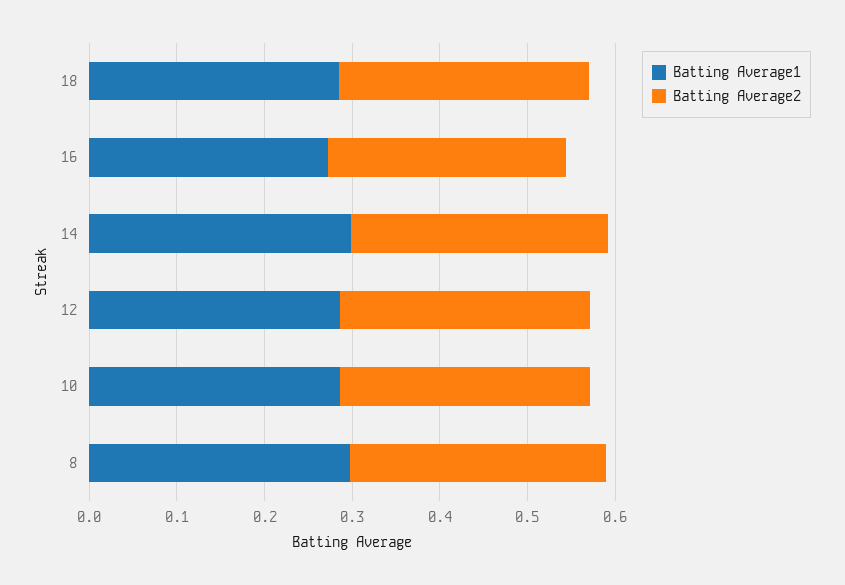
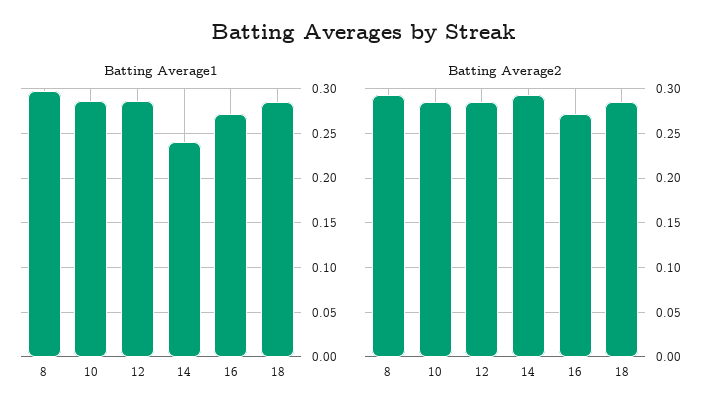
Batting Average1, 14: 0.3 -> 0.24

